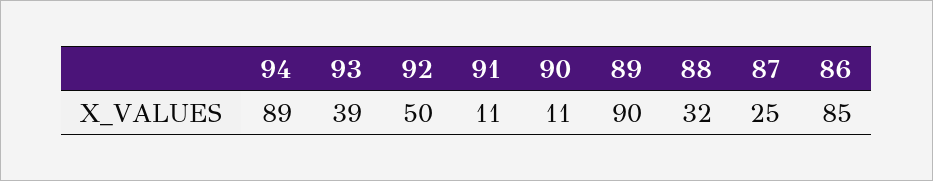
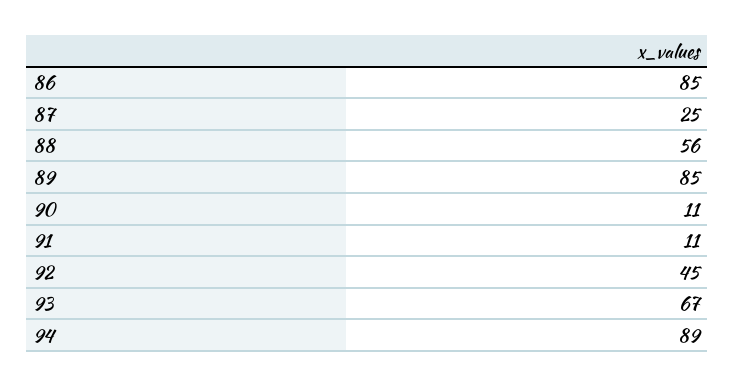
93: 39 -> 67
92: 50 -> 45
89: 90 -> 85
88: 32 -> 56

